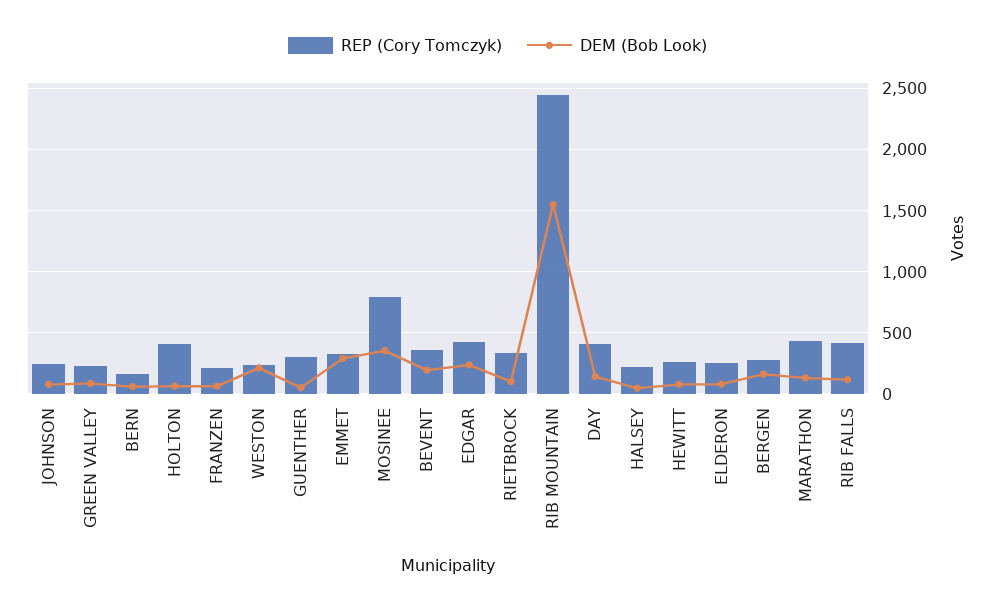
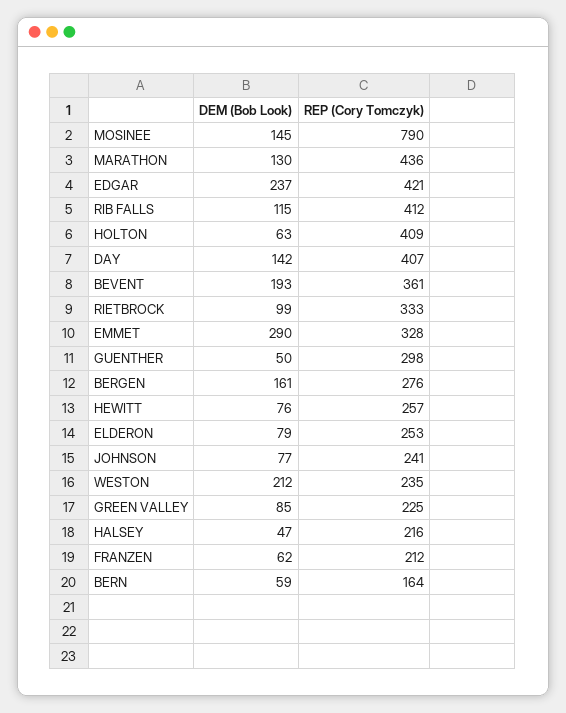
DEM (Bob Look), MOSINEE: 350 -> 145
REP (Cory Tomczyk), RIB MOUNTAIN: 2450 -> none
DEM (Bob Look), RIB MOUNTAIN: 1550 -> none

